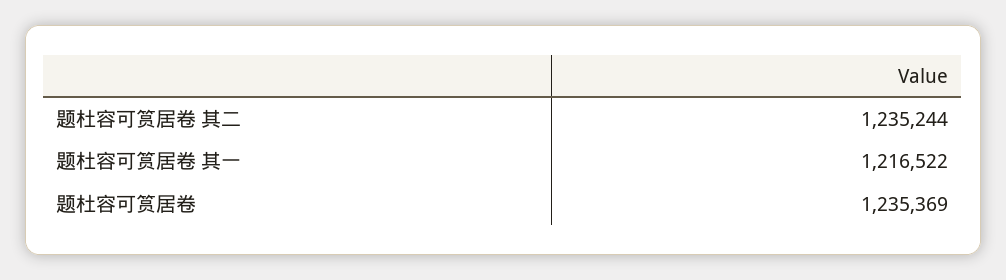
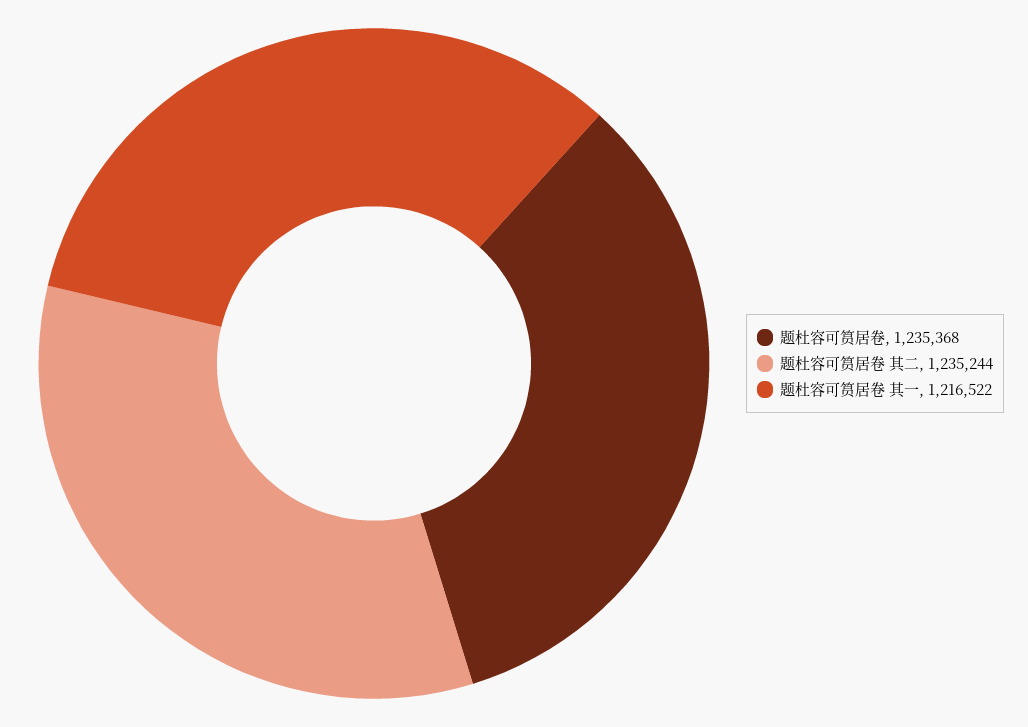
题杜容可筼居卷: 1235369 -> 1235368

